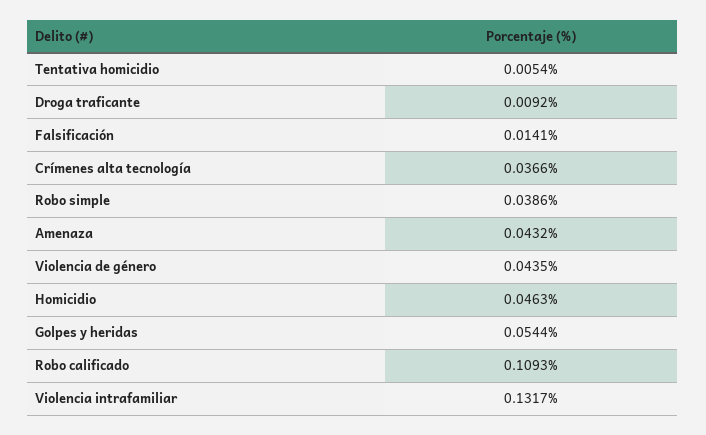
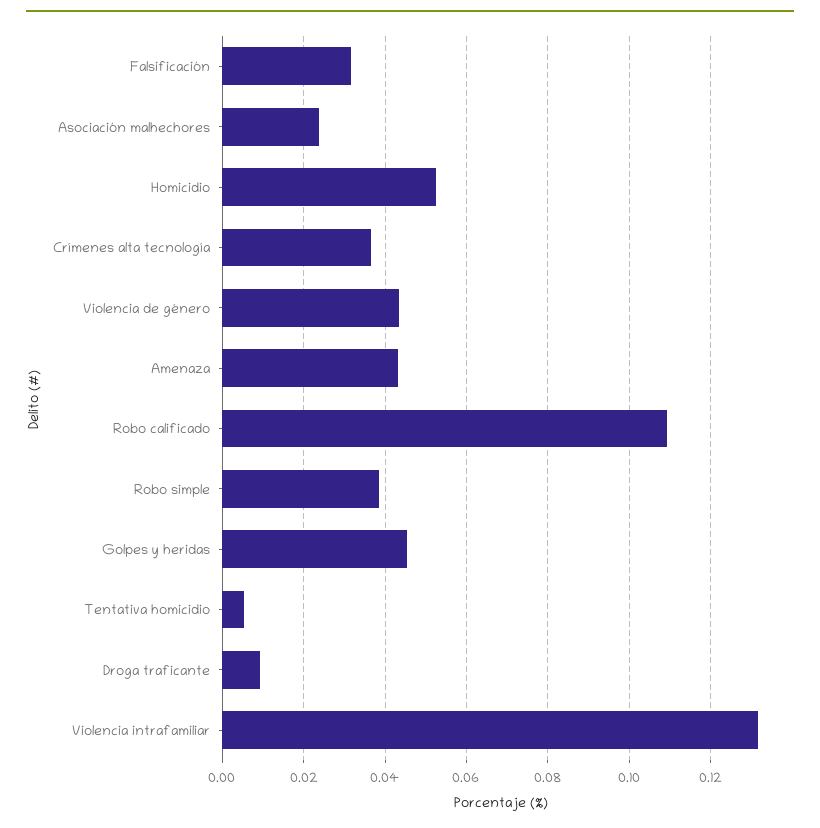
Falsificación: 0.0141 -> 0.032
Homicidio: 0.0463 -> 0.052
Golpes y heridas: 0.0544 -> 0.046
Asociación malhechores: none -> 0.024

